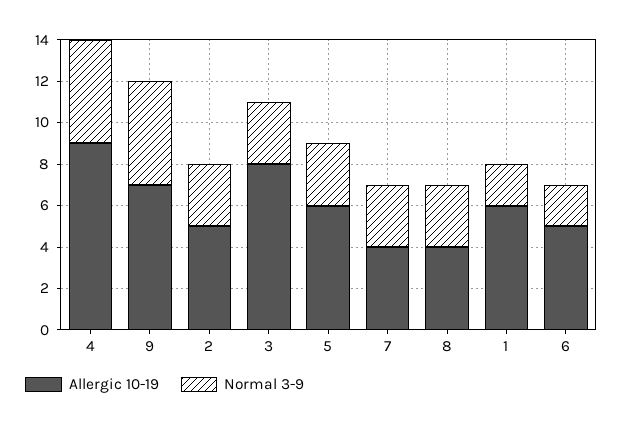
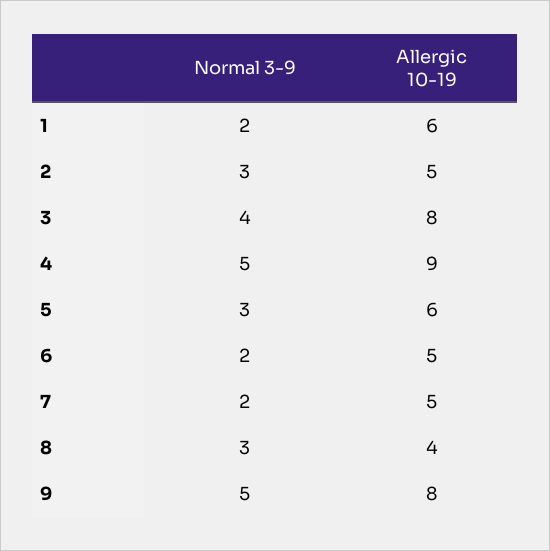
Allergic 10-19, 9: 7 -> 8
Normal 3-9, 3: 3 -> 4
Allergic 10-19, 7: 4 -> 5
Normal 3-9, 7: 3 -> 2

